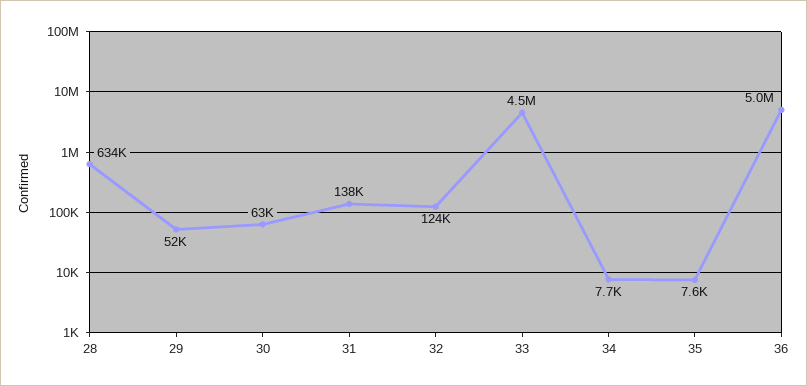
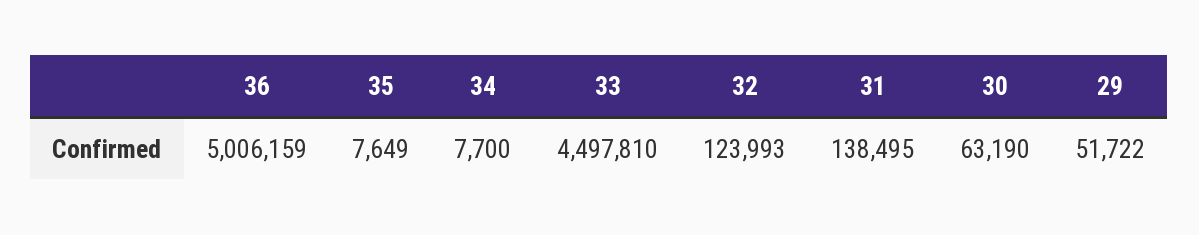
28: 634000 -> none

